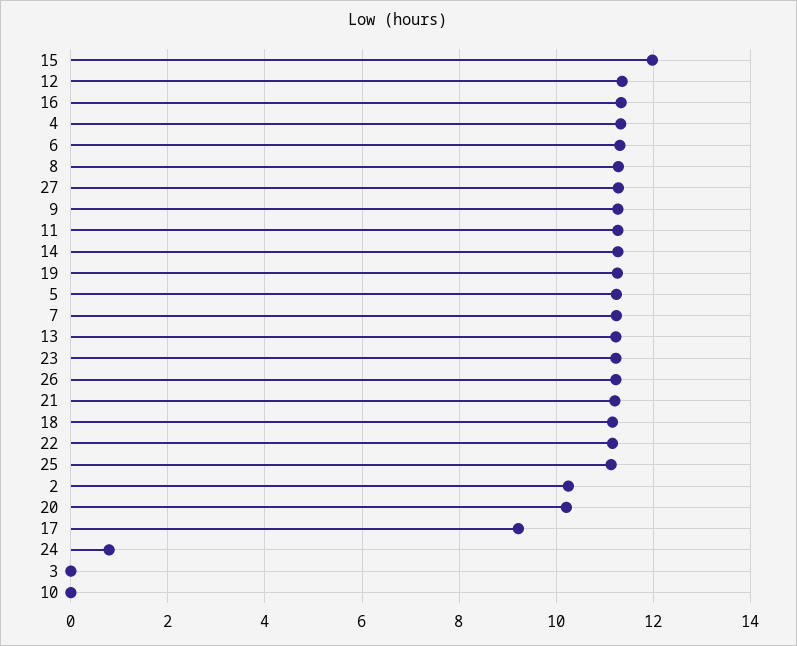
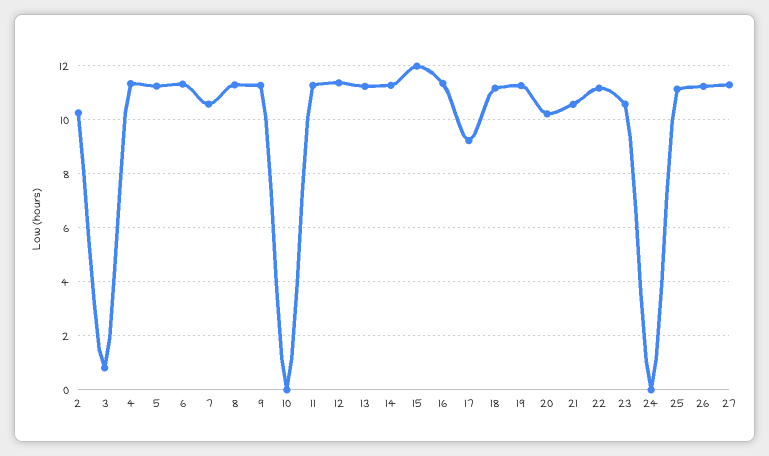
7: 11.2 -> 10.5
23: 11.2 -> 10.5
21: 11.2 -> 10.5
24: 0.8 -> 0
3: 0 -> 0.75

